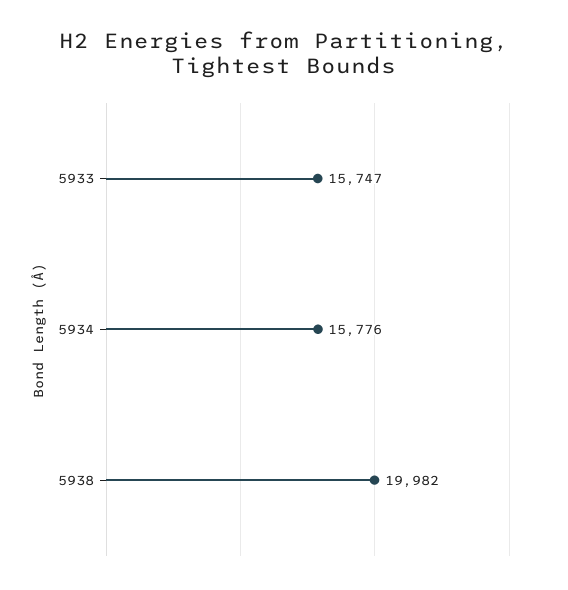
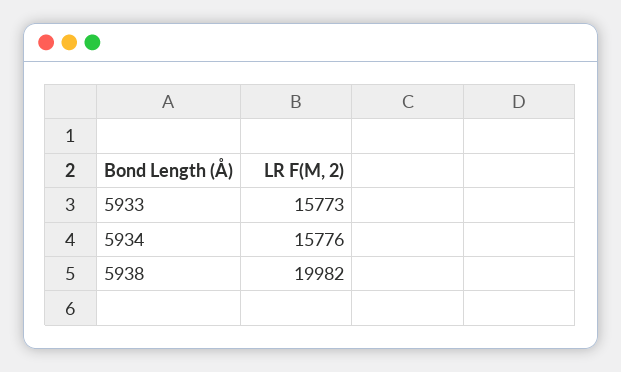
5933: 15747 -> 15773

